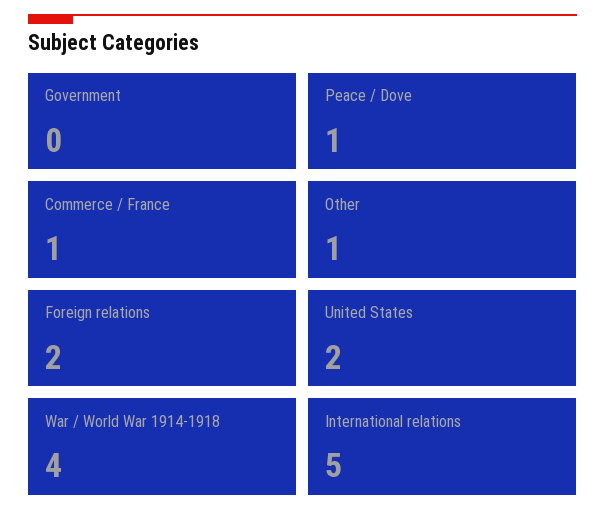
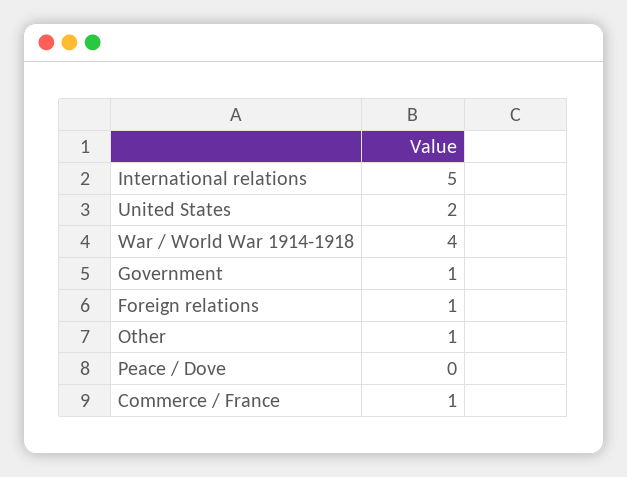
Government: 0 -> 1
Peace / Dove: 1 -> 0
Foreign relations: 2 -> 1

